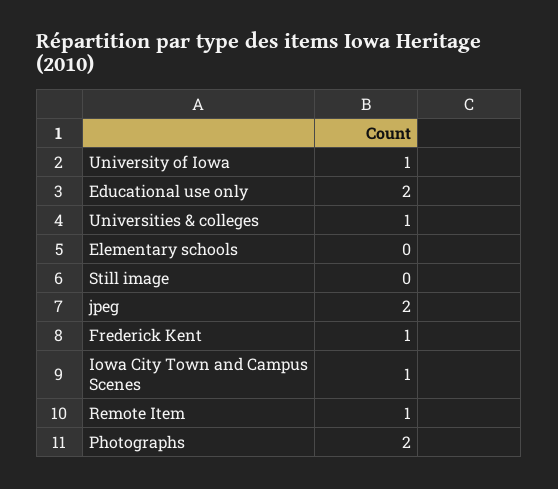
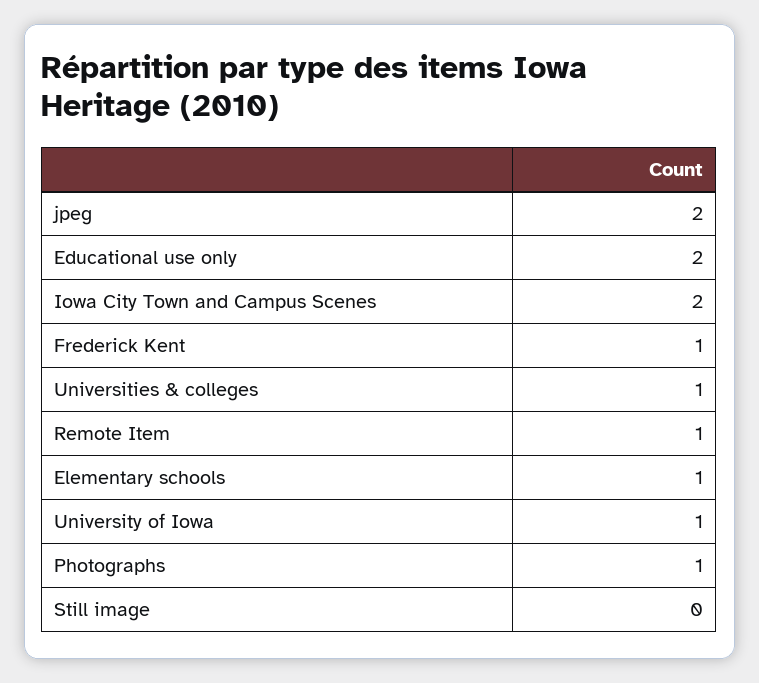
Elementary schools: 0 -> 1
Iowa City Town and Campus Scenes: 1 -> 2
Photographs: 2 -> 1

